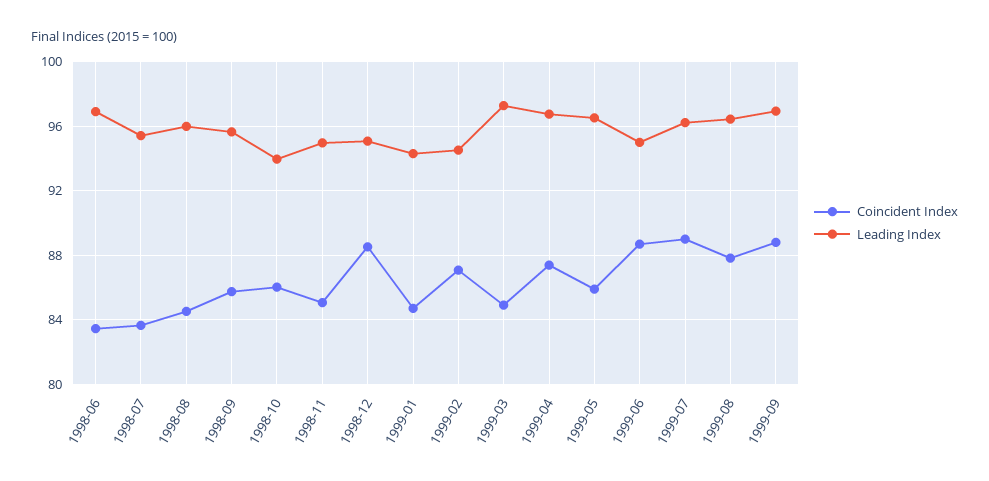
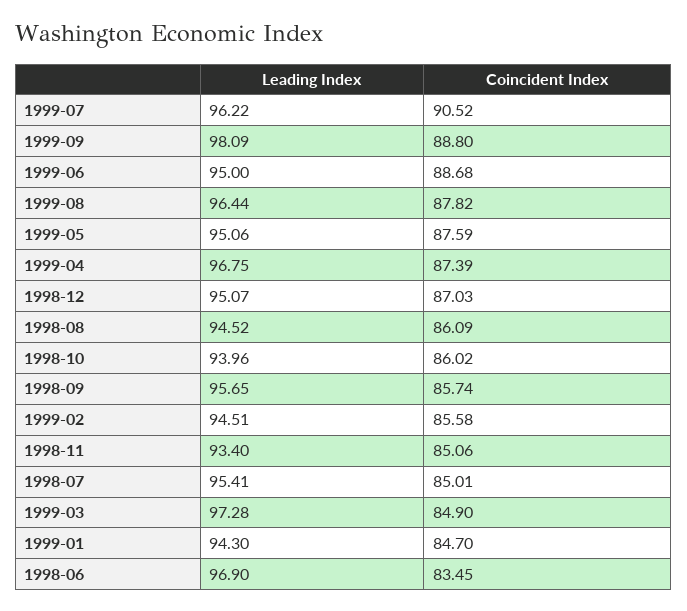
Coincident Index, 1998-07: 83.5 -> 85.01
Coincident Index, 1998-08: 84.5 -> 86.09
Leading Index, 1998-08: 96 -> 94.52
Leading Index, 1998-11: 95 -> 93.4
Coincident Index, 1998-12: 88.5 -> 87.03
Coincident Index, 1999-02: 87 -> 85.58
Coincident Index, 1999-05: 86 -> 87.59
Leading Index, 1999-05: 96.5 -> 95.06
Coincident Index, 1999-07: 89 -> 90.52
Leading Index, 1999-09: 97 -> 98.09

